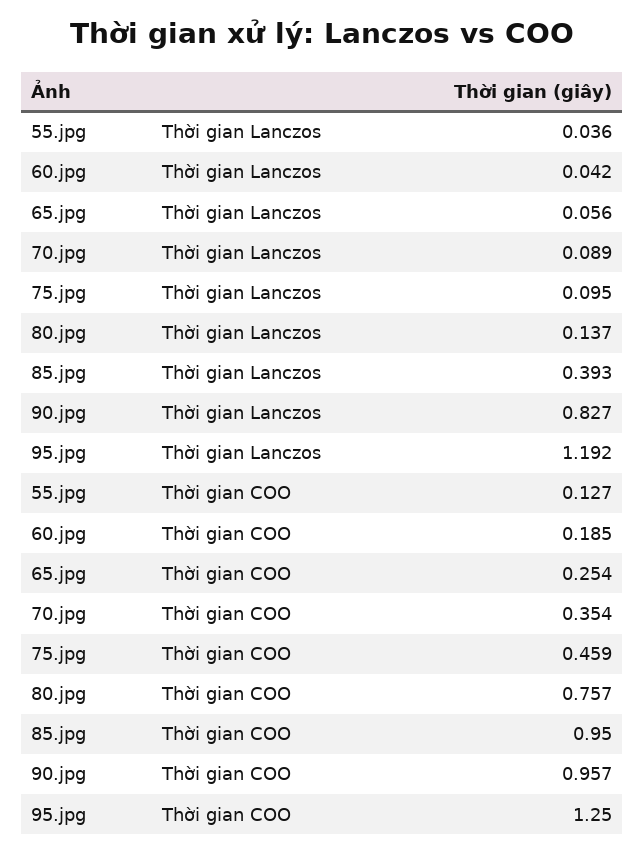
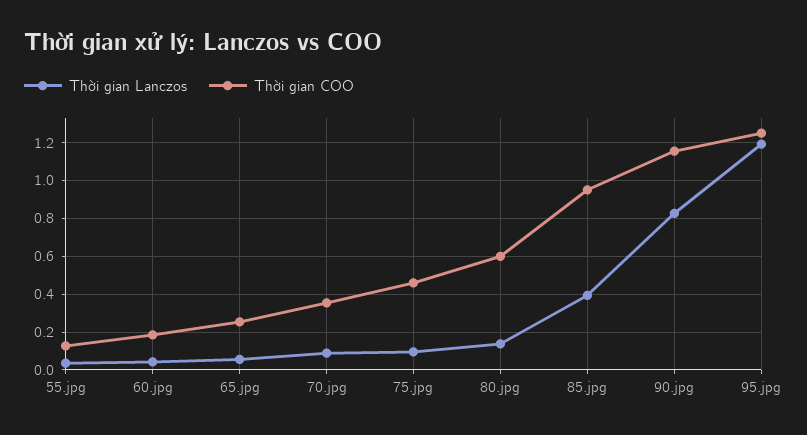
Thời gian COO, 80.jpg: 0.757 -> 0.6
Thời gian COO, 90.jpg: 0.957 -> 1.15

